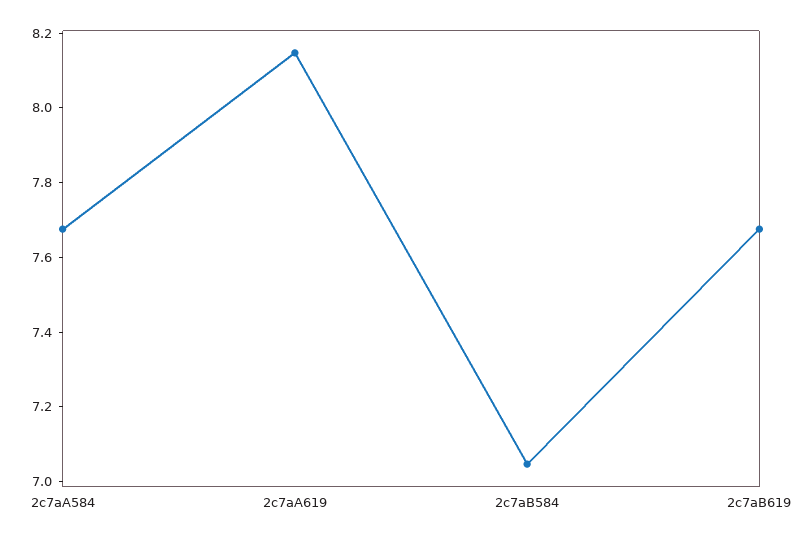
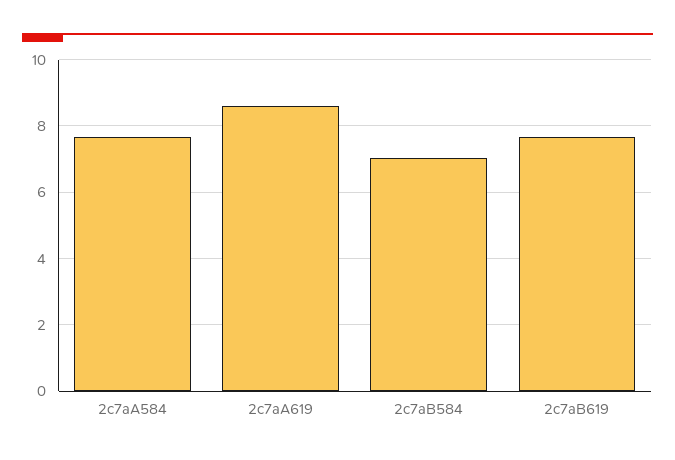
2c7aA619: 8.15 -> 8.6

